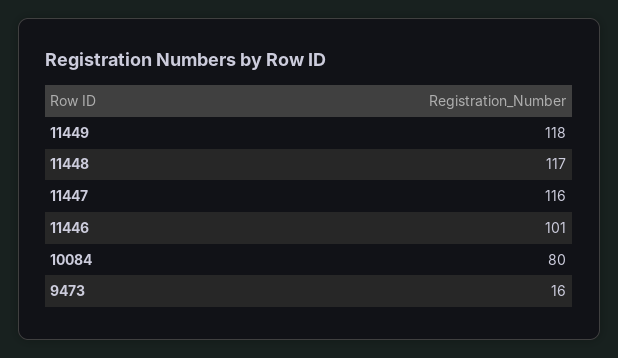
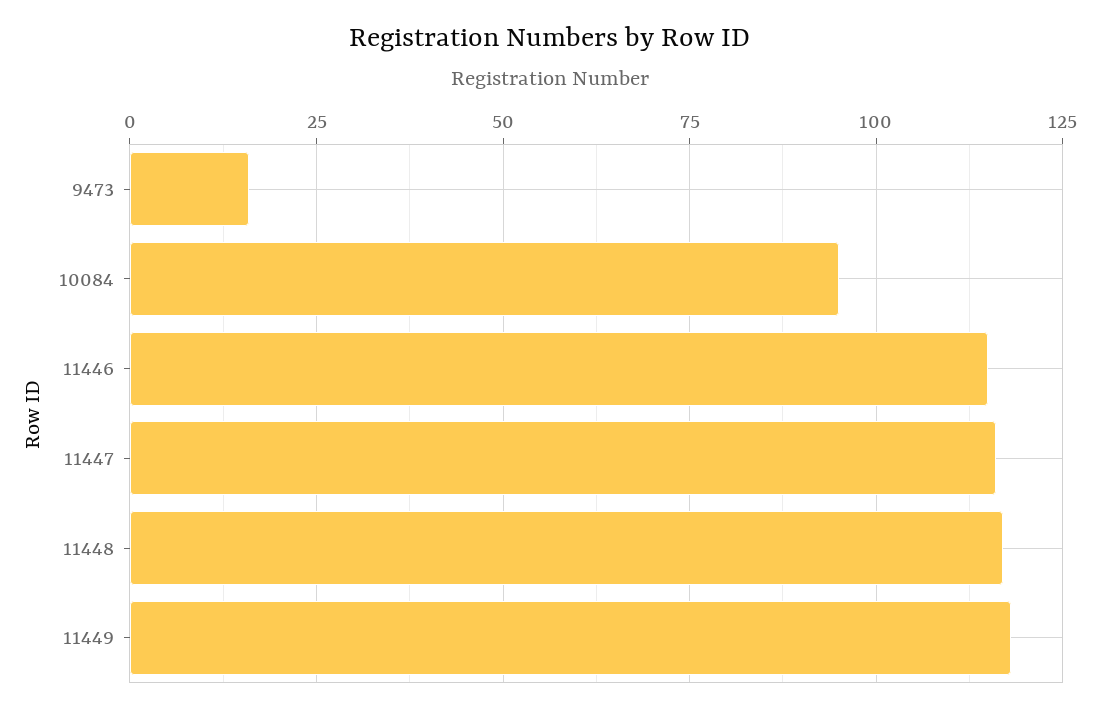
11446: 101 -> 115
10084: 80 -> 95

